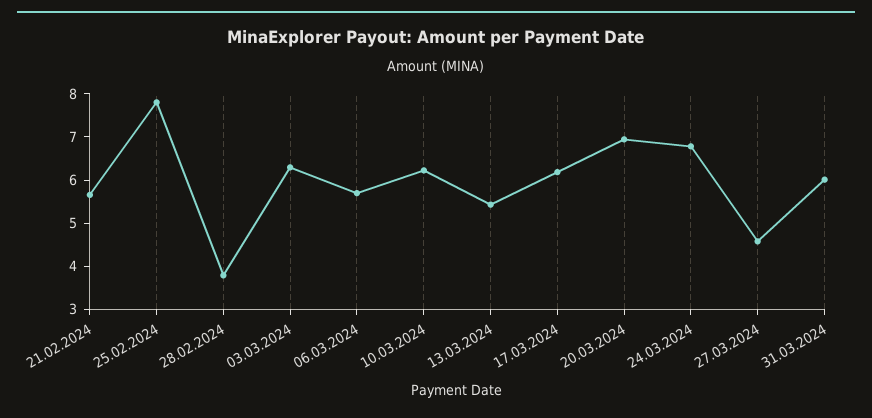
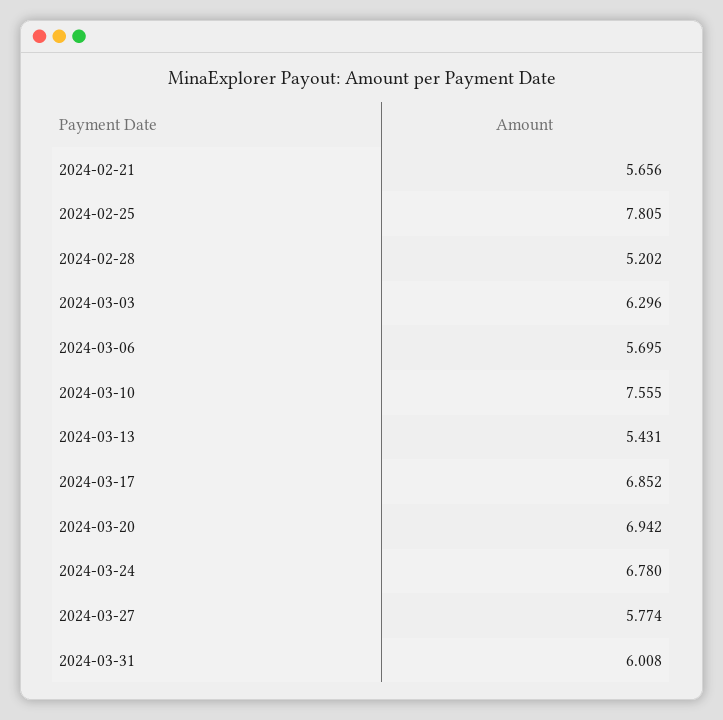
28.02.2024: 3.8 -> 5.202
10.03.2024: 6.2 -> 7.555
17.03.2024: 6.2 -> 6.852
27.03.2024: 4.6 -> 5.774

